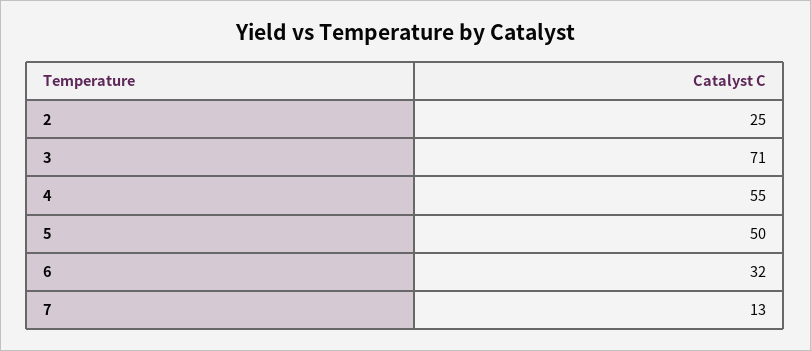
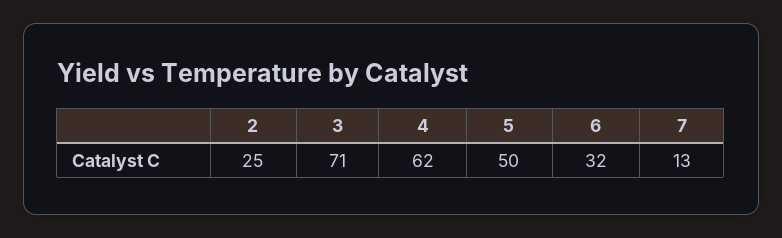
4: 55 -> 62

